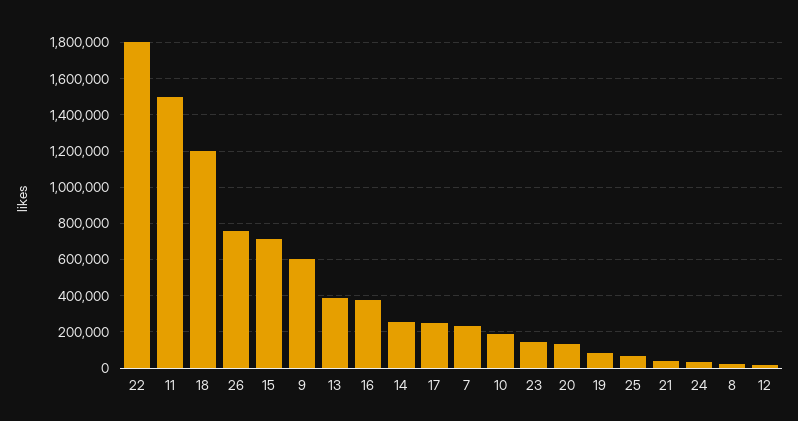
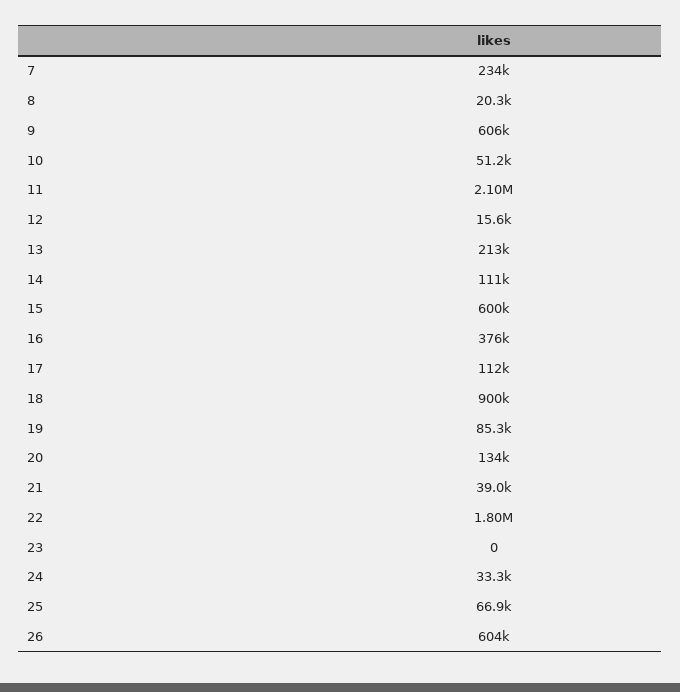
11: 1500000 -> 2100000
18: 1200000 -> 900000
26: 750000 -> 604000
15: 700000 -> 600000
13: 400000 -> 213000
14: 250000 -> 111000
17: 250000 -> 112000
10: 200000 -> 51200
23: 150000 -> 0

